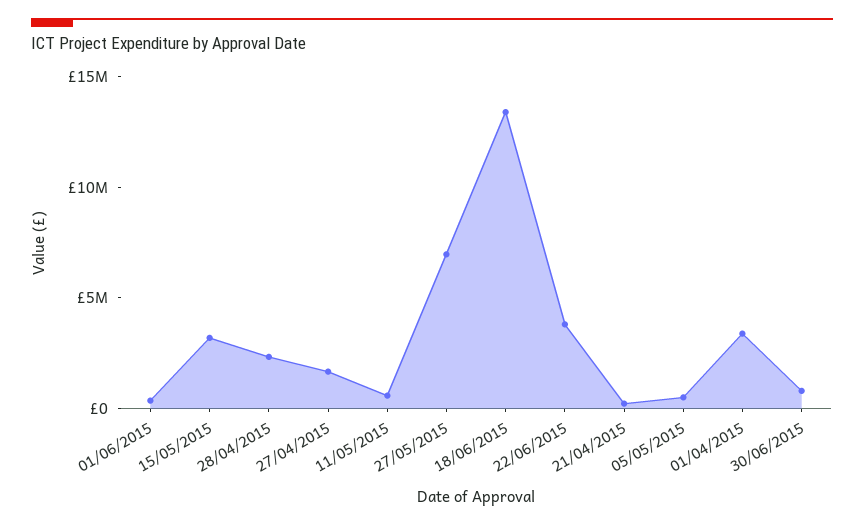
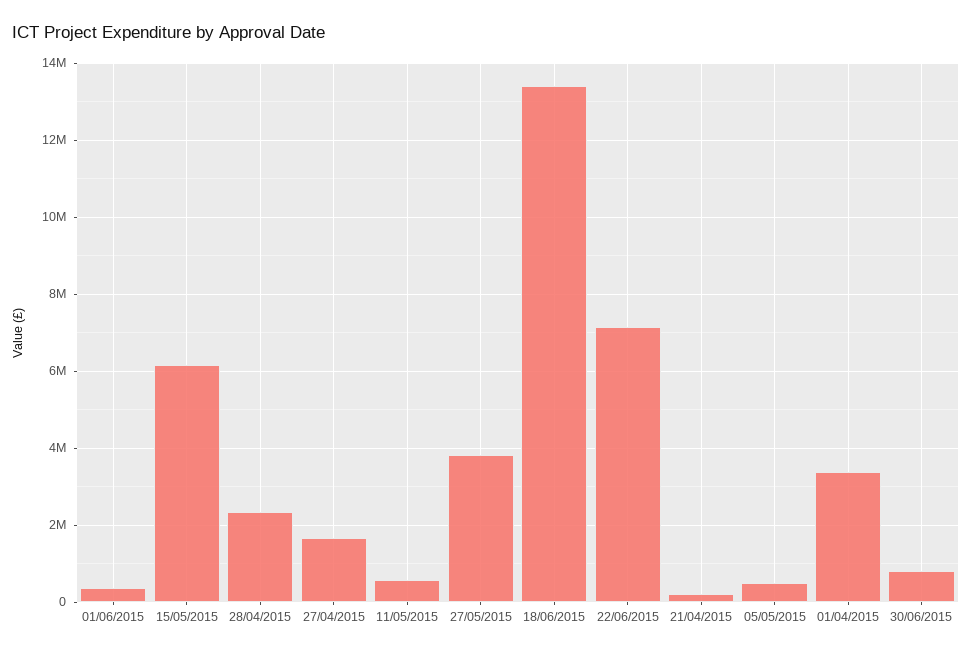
15/05/2015: 3000000 -> 6200000
27/05/2015: 7000000 -> 3800000
22/06/2015: 4000000 -> 7200000

